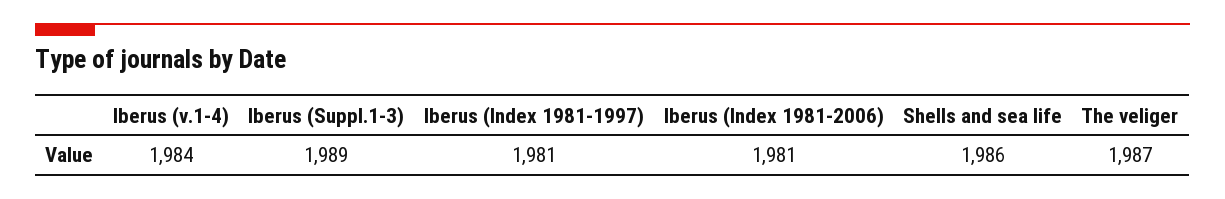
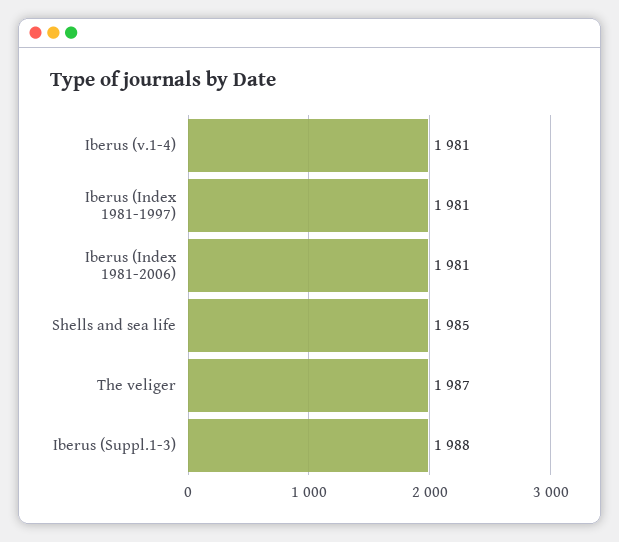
Iberus (v.1-4): 1984 -> 1981
Iberus (Suppl.1-3): 1989 -> 1988
Shells and sea life: 1986 -> 1985

